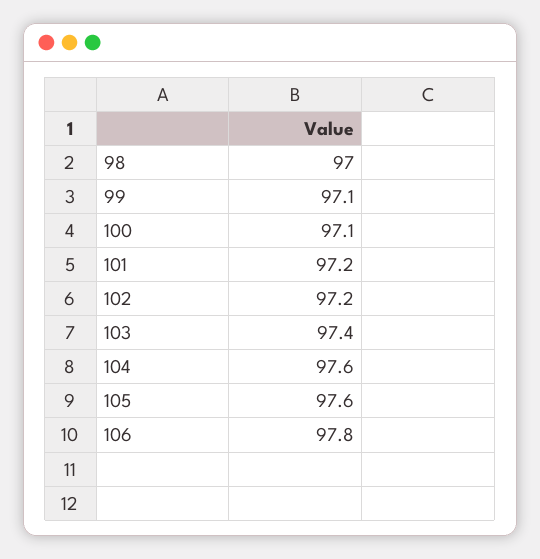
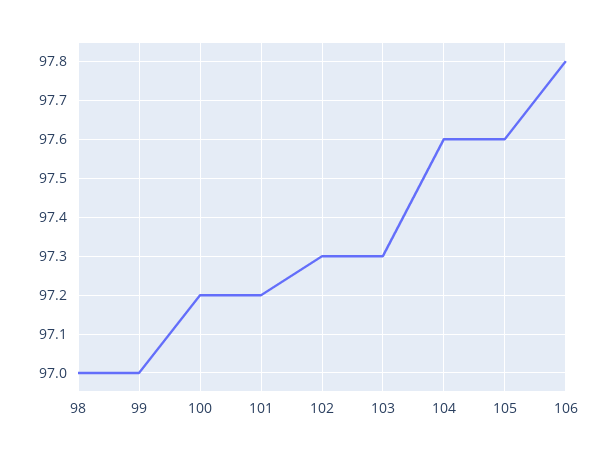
99: 97.1 -> 97
100: 97.1 -> 97.2
102: 97.2 -> 97.3
103: 97.4 -> 97.3

